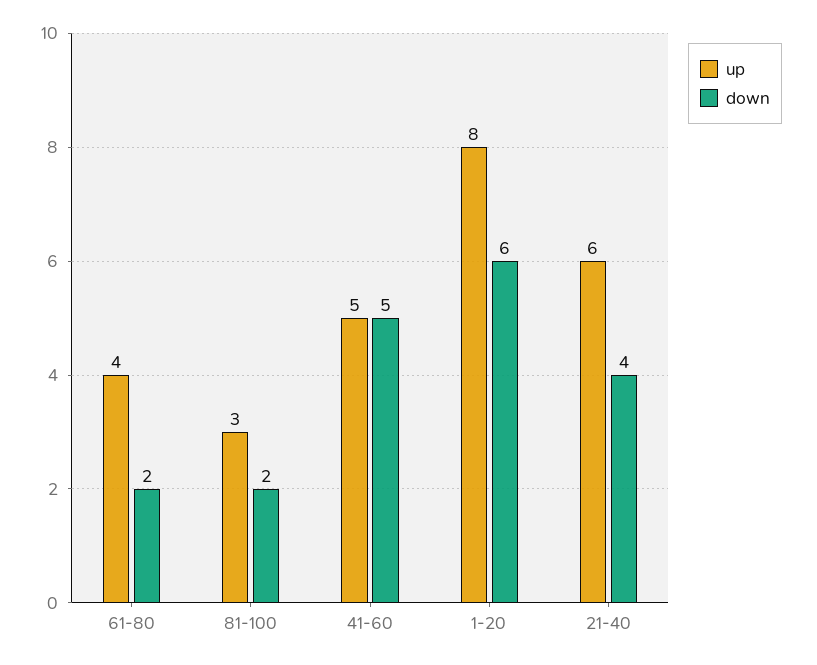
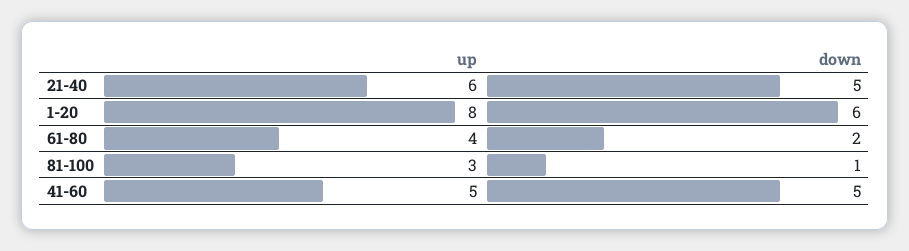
down, 81-100: 2 -> 1
down, 21-40: 4 -> 5

